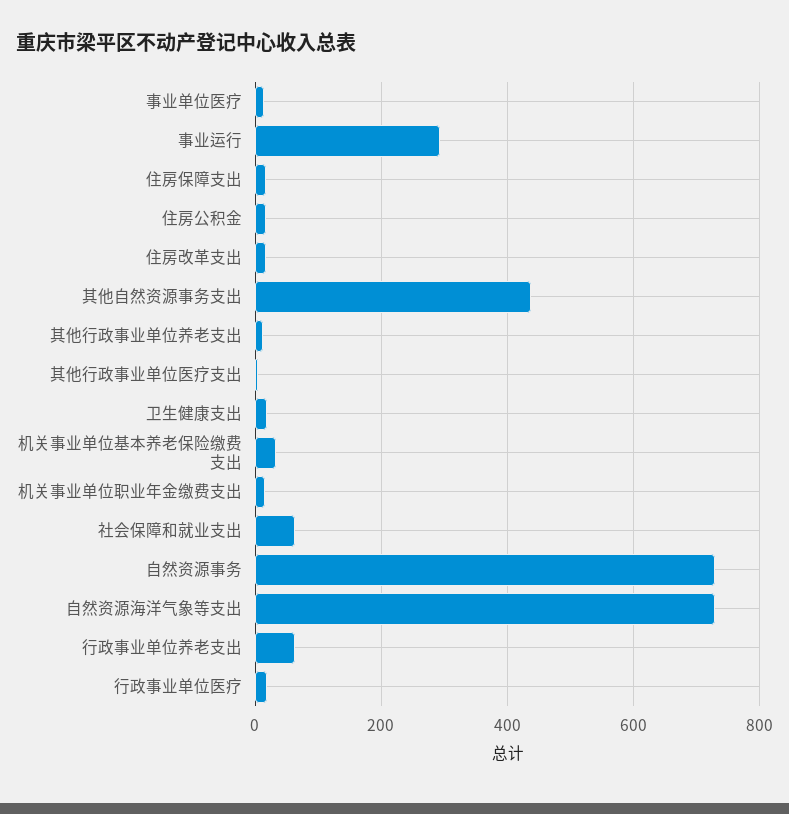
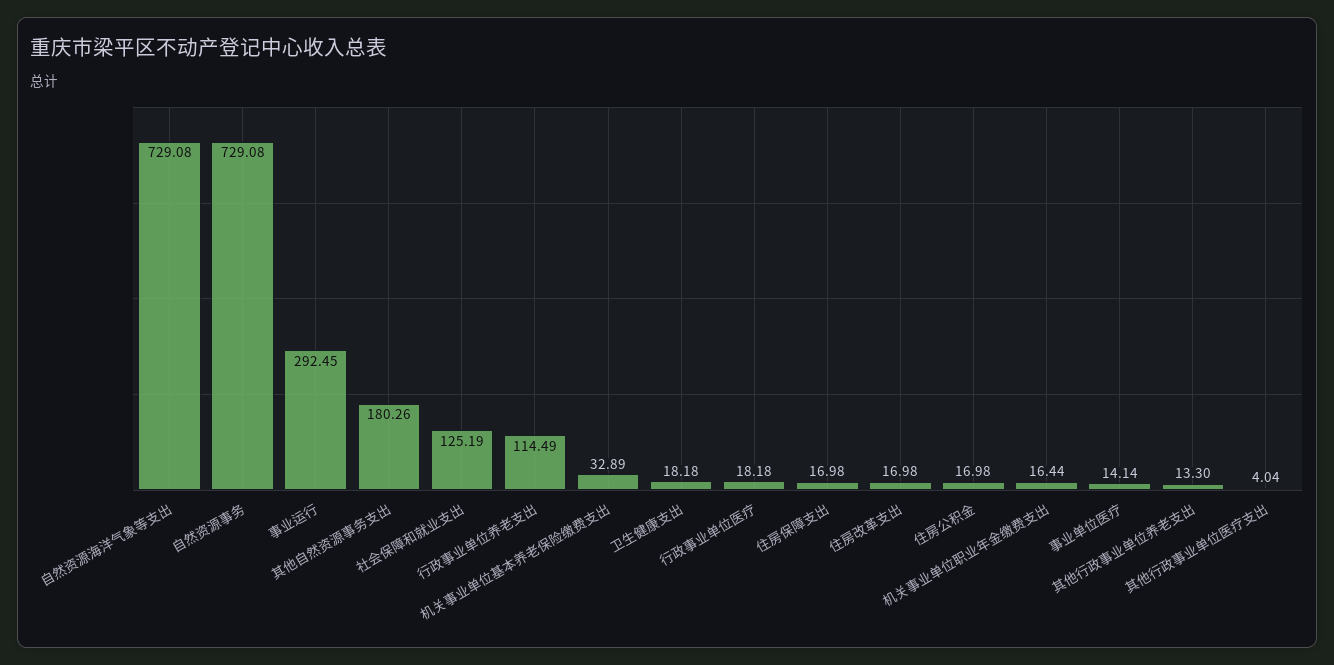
其他自然资源事务支出: 440 -> 180.26
社会保障和就业支出: 60 -> 125.19
行政事业单位养老支出: 60 -> 114.49

